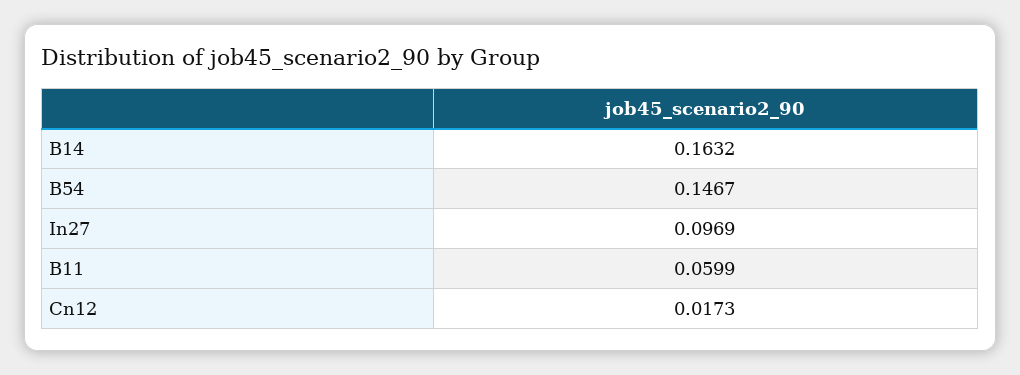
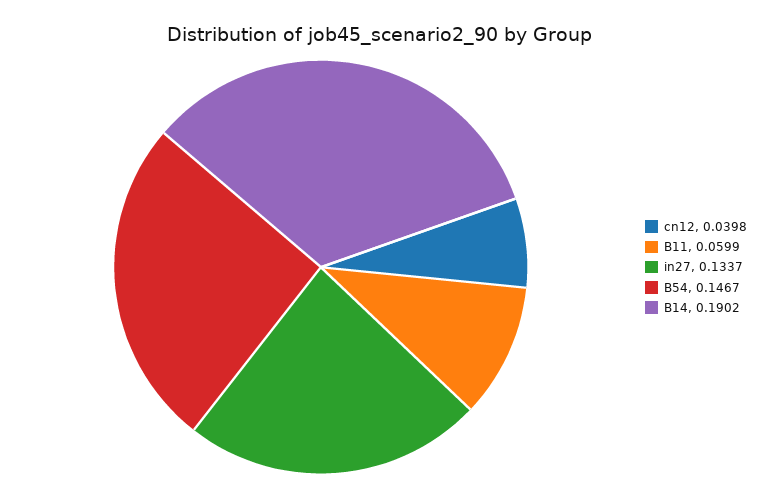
B14: 0.1632 -> 0.1902
In27: 0.0969 -> 0.1337
Cn12: 0.0173 -> 0.0398

